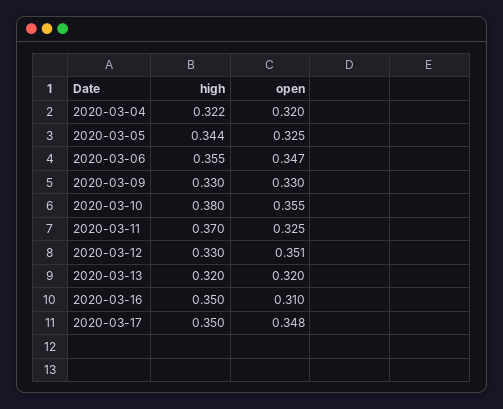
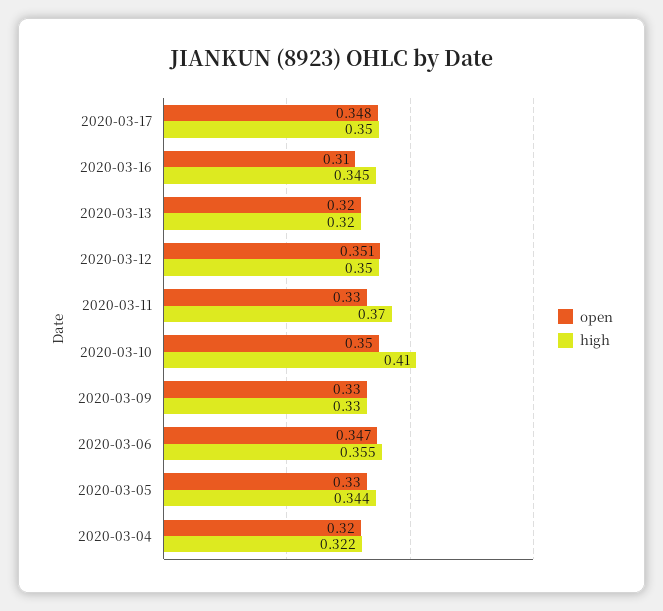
open, 2020-03-05: 0.325 -> 0.33
high, 2020-03-10: 0.38 -> 0.41
open, 2020-03-10: 0.355 -> 0.35
open, 2020-03-11: 0.325 -> 0.33
high, 2020-03-12: 0.33 -> 0.35
high, 2020-03-16: 0.35 -> 0.345

